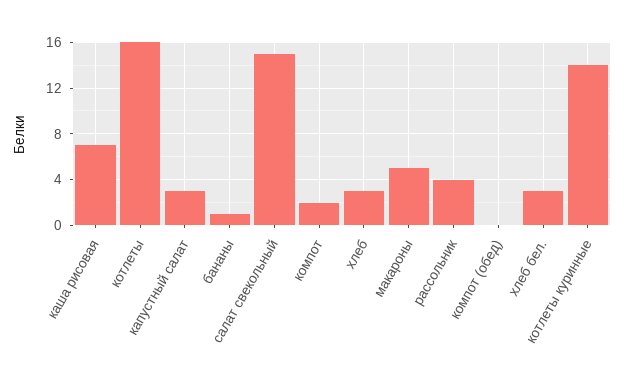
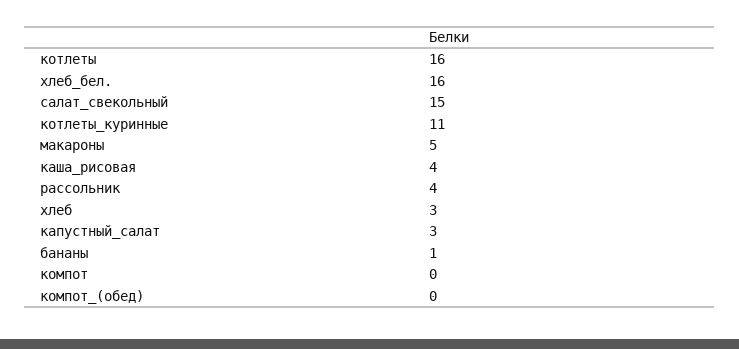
каша рисовая: 7 -> 4
компот: 2 -> 0
хлеб бел.: 3 -> 16
котлеты куринные: 14 -> 11

